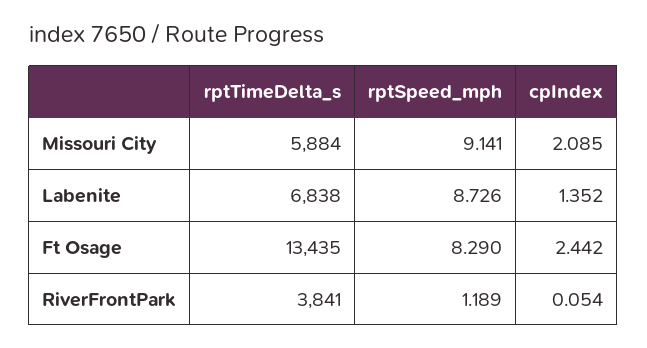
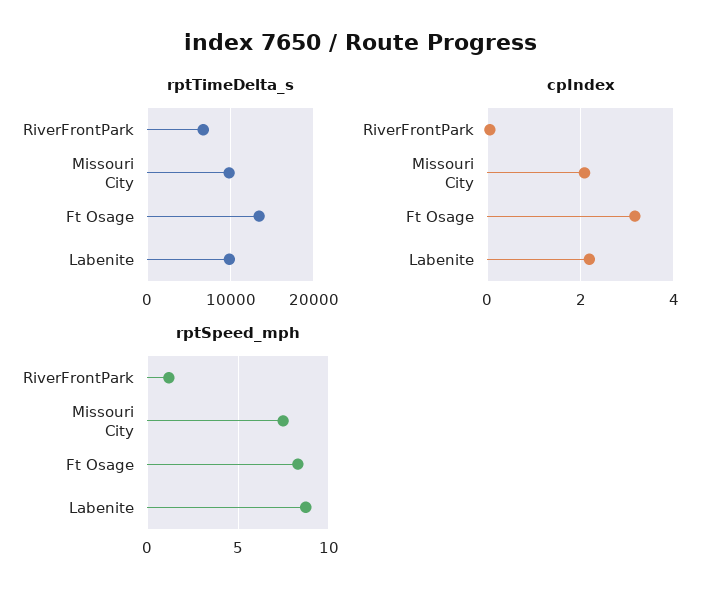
rptTimeDelta_s, Missouri City: 5884 -> 10000
rptSpeed_mph, Missouri City: 9.141 -> 7.5
rptTimeDelta_s, Labenite: 6838 -> 10000
cpIndex, Labenite: 1.352 -> 2.2
cpIndex, Ft Osage: 2.442 -> 3.2
rptTimeDelta_s, RiverFrontPark: 3841 -> 7000

